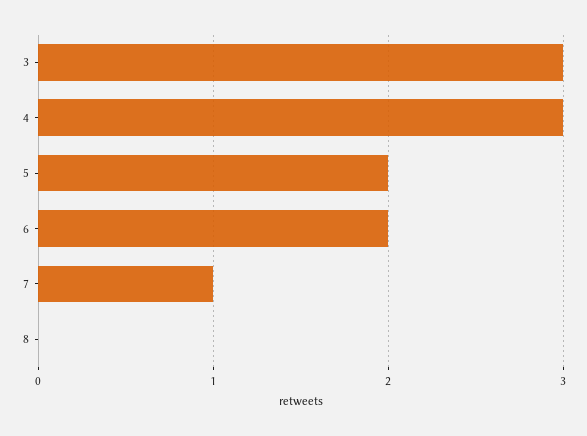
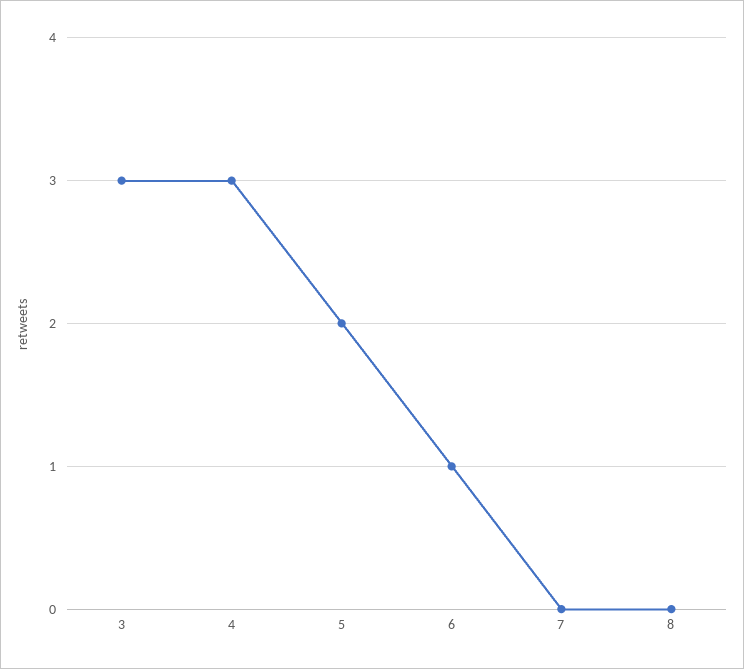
6: 2 -> 1
7: 1 -> 0

